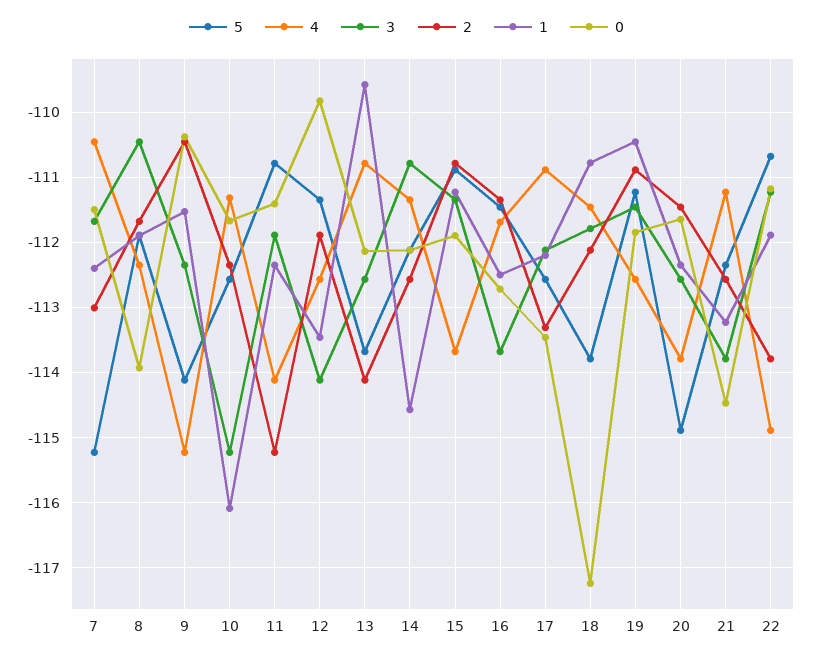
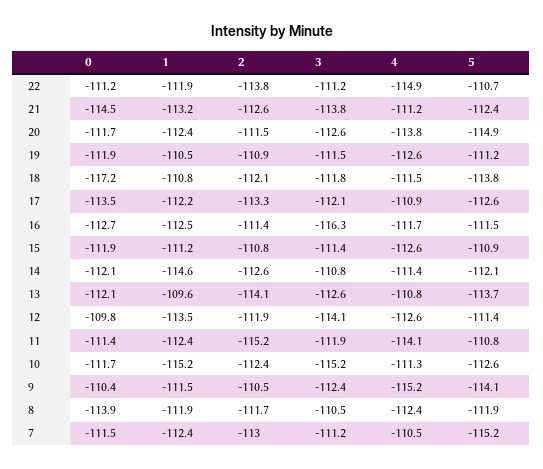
3, 7: -111.7 -> -111.2
1, 10: -116.1 -> -115.2
4, 15: -113.7 -> -112.6
3, 16: -113.7 -> -116.3

